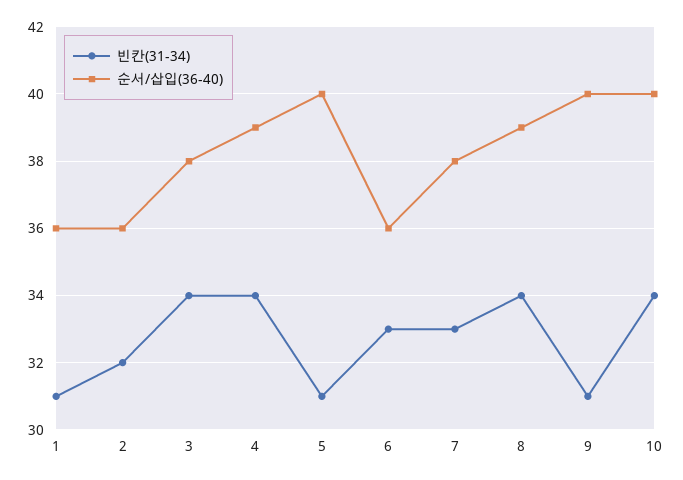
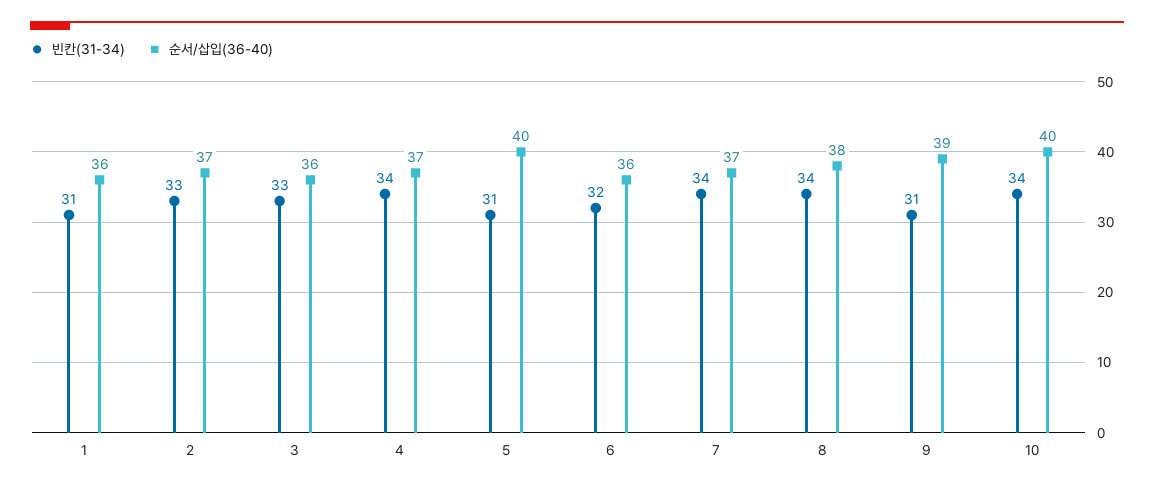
빈칸(31-34), 2: 32 -> 33
순서/삽입(36-40), 2: 36 -> 37
빈칸(31-34), 3: 34 -> 33
순서/삽입(36-40), 3: 38 -> 36
순서/삽입(36-40), 4: 39 -> 37
빈칸(31-34), 6: 33 -> 32
빈칸(31-34), 7: 33 -> 34
순서/삽입(36-40), 7: 38 -> 37
순서/삽입(36-40), 8: 39 -> 38
순서/삽입(36-40), 9: 40 -> 39

